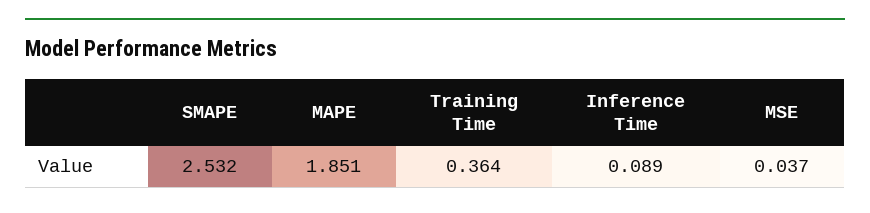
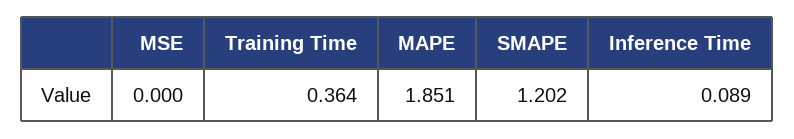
SMAPE: 2.532 -> 1.202
MSE: 0.037 -> 0

